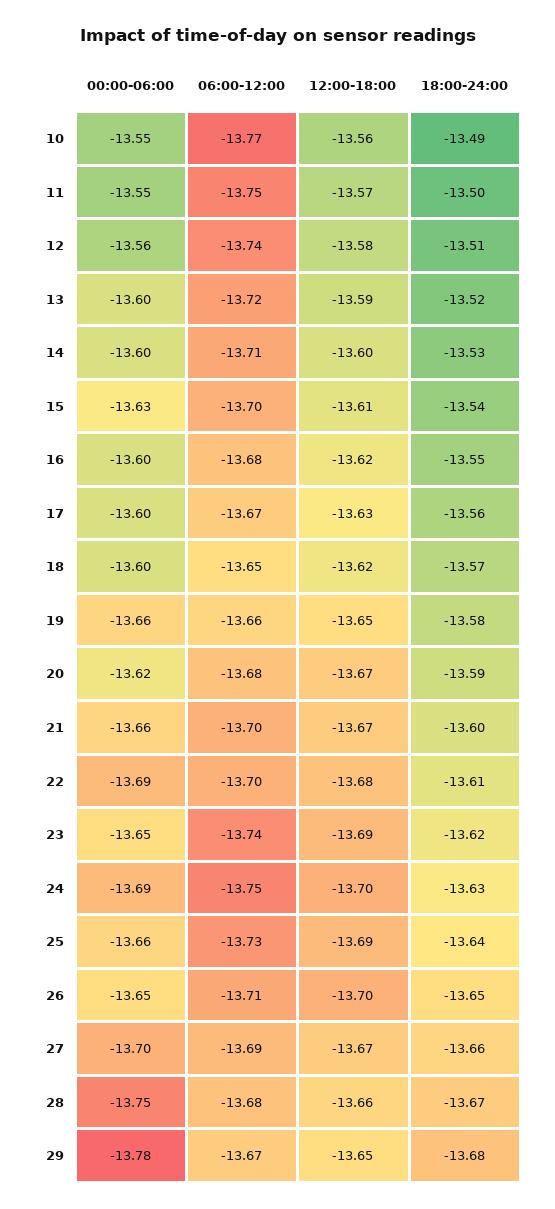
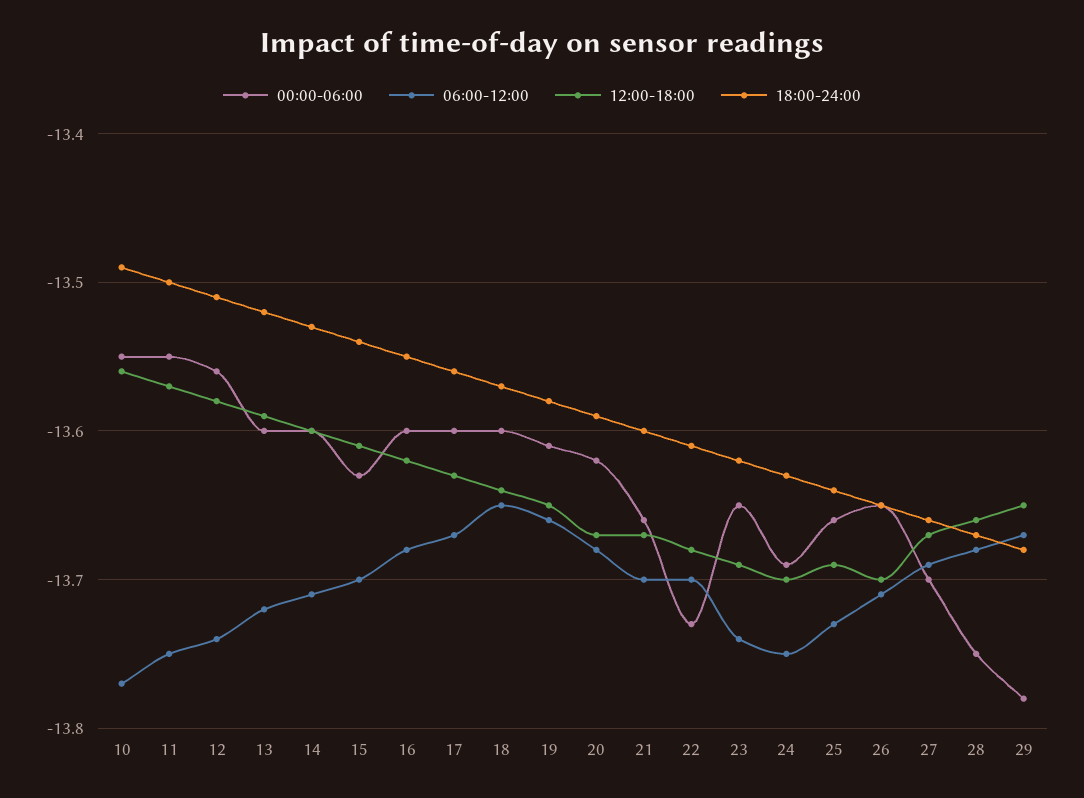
12:00-18:00, 18: -13.62 -> -13.64
00:00-06:00, 19: -13.66 -> -13.61
00:00-06:00, 22: -13.69 -> -13.73

